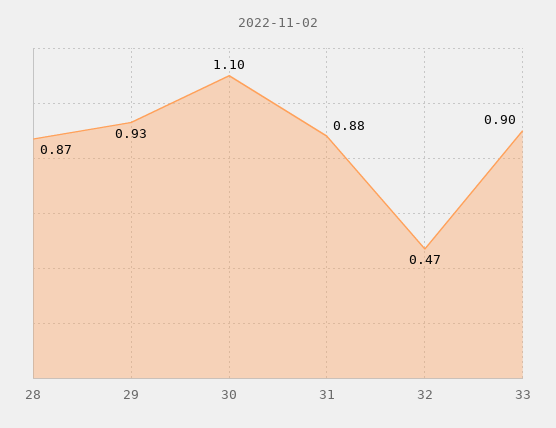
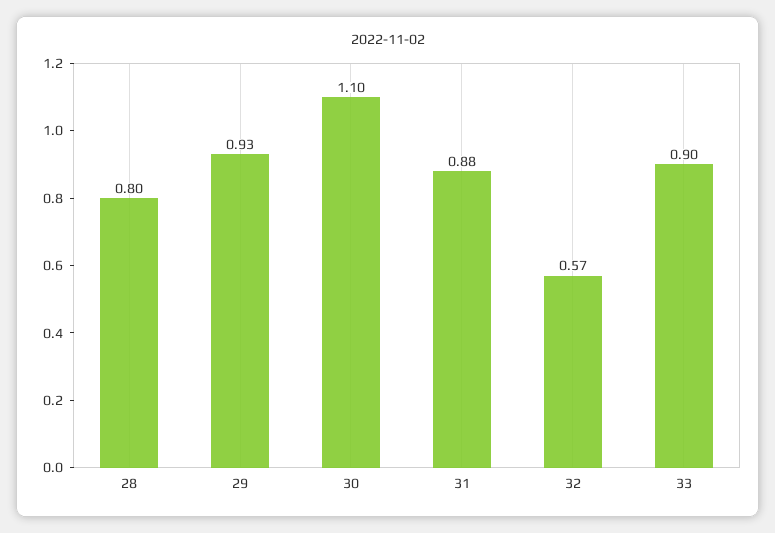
28: 0.87 -> 0.8
32: 0.47 -> 0.57

